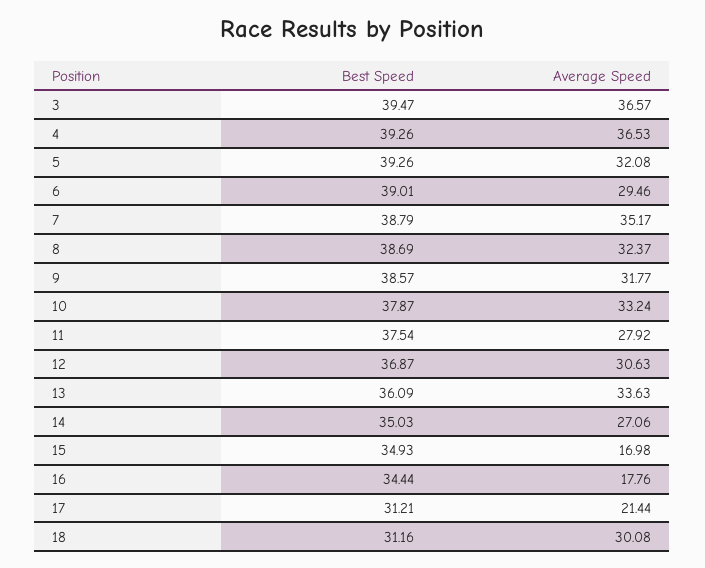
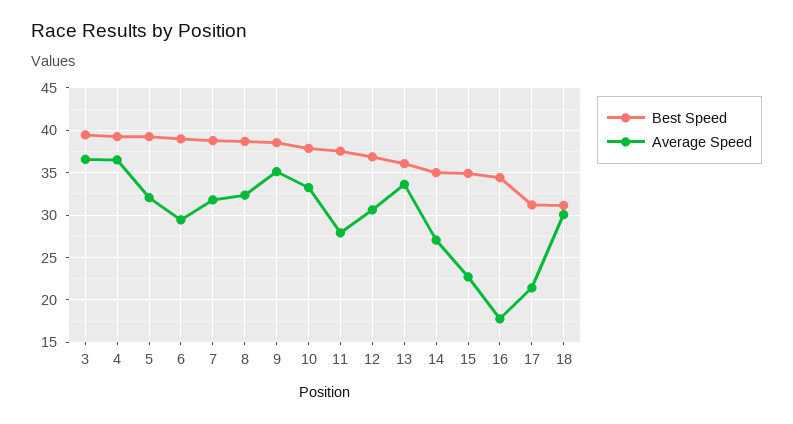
Average Speed, 7: 35.17 -> 32
Average Speed, 9: 31.77 -> 35
Average Speed, 15: 16.98 -> 23

